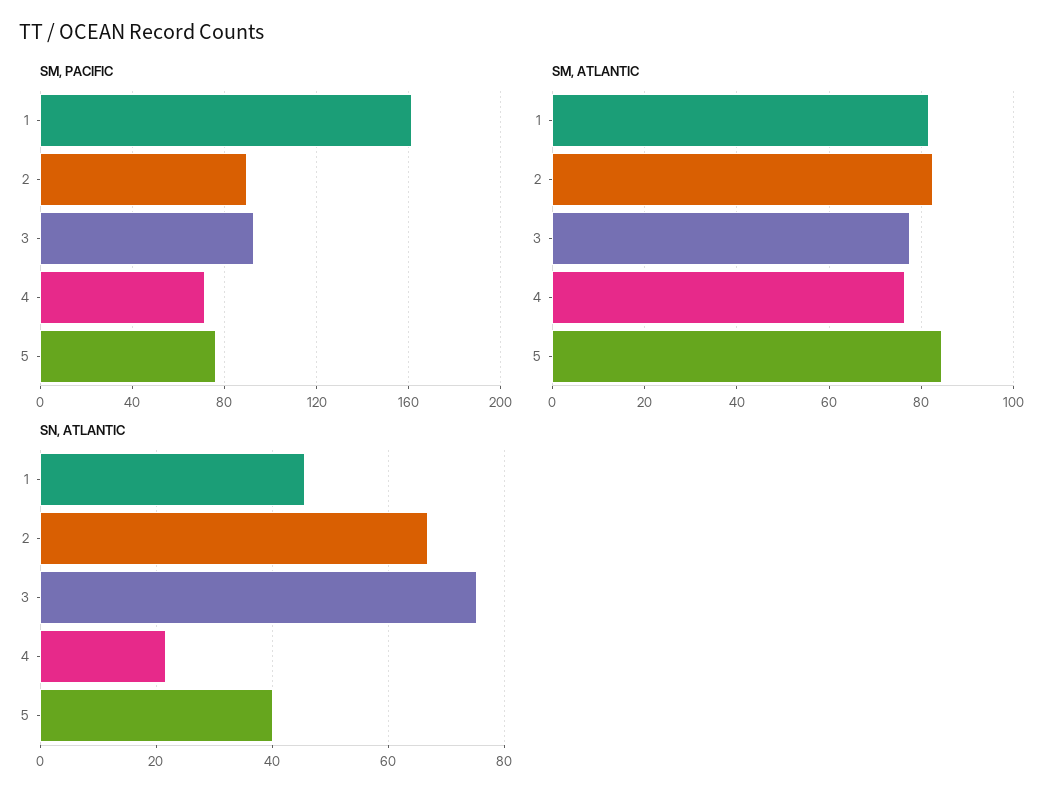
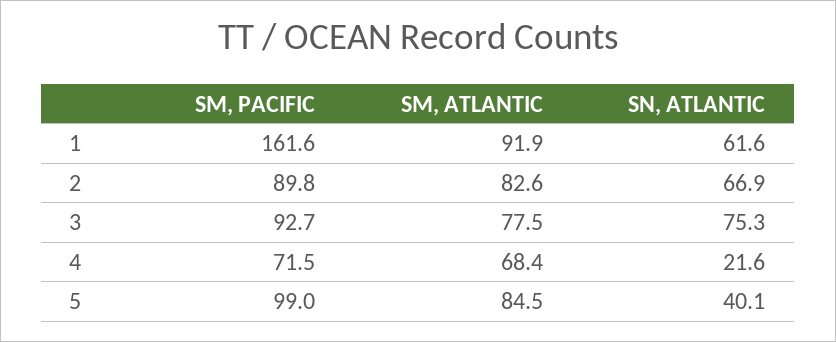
SM, PACIFIC, 5: 75 -> 99
SM, ATLANTIC, 1: 82 -> 91.9
SM, ATLANTIC, 4: 76 -> 68.4
SN, ATLANTIC, 1: 46 -> 61.6

